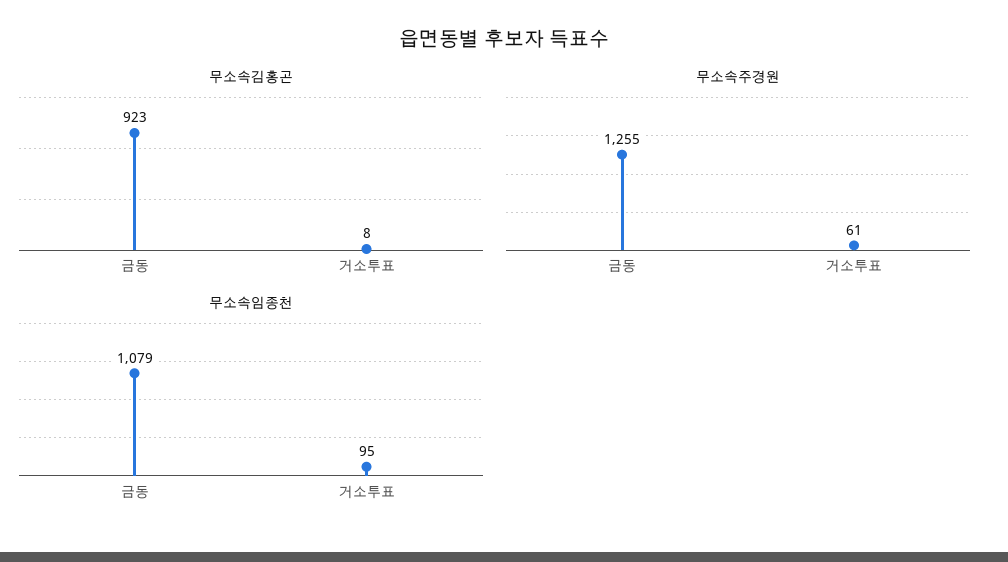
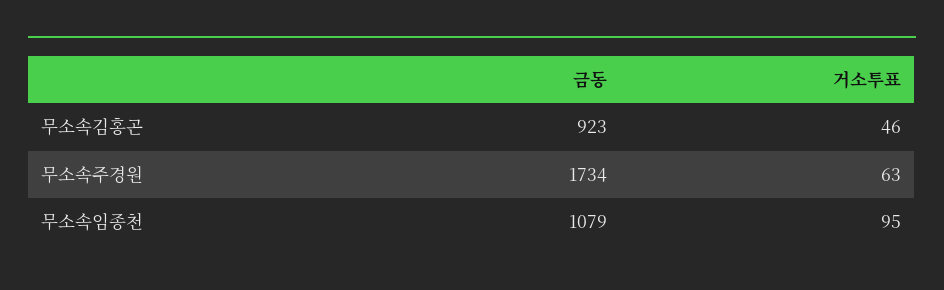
무소속김홍곤, 거소투표: 8 -> 46
무소속주경원, 금동: 1255 -> 1734
무소속주경원, 거소투표: 61 -> 63

